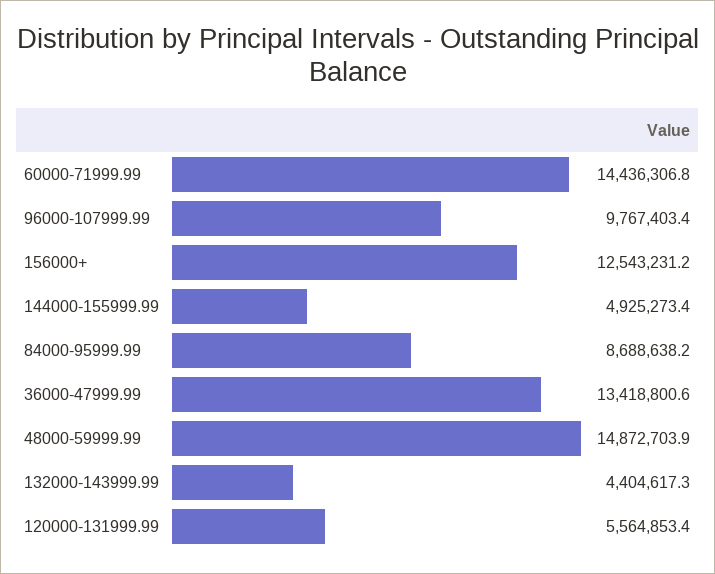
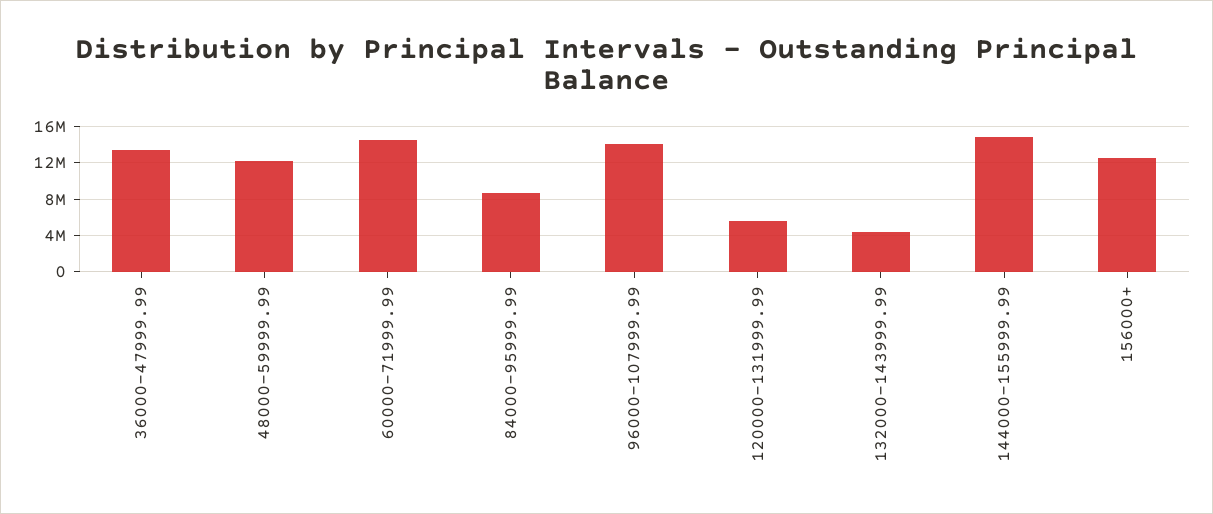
96000-107999.99: 9767403.4 -> 14000000
144000-155999.99: 4925273.4 -> 15000000
48000-59999.99: 14872703.9 -> 12000000

